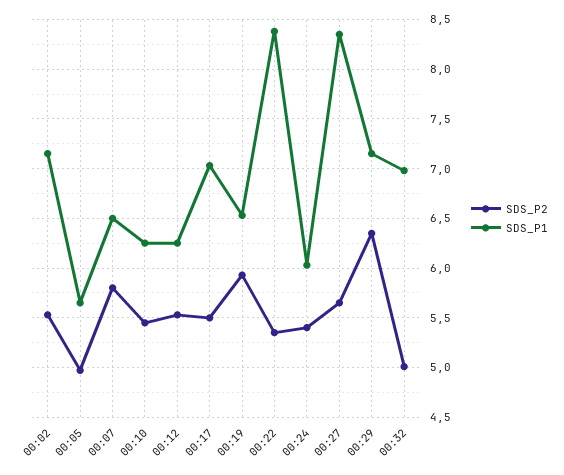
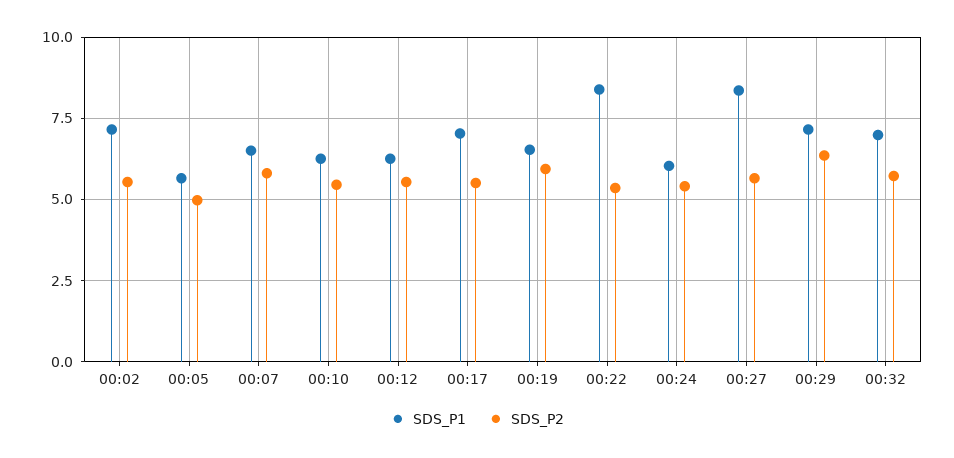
SDS_P2, 00:32: 5 -> 5.75

